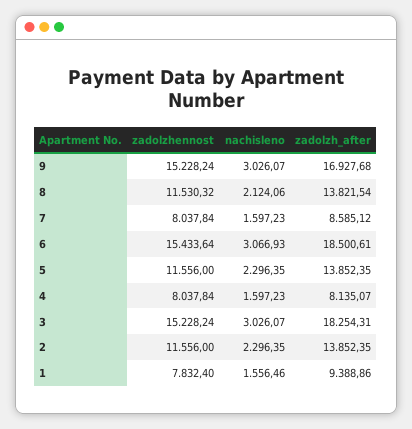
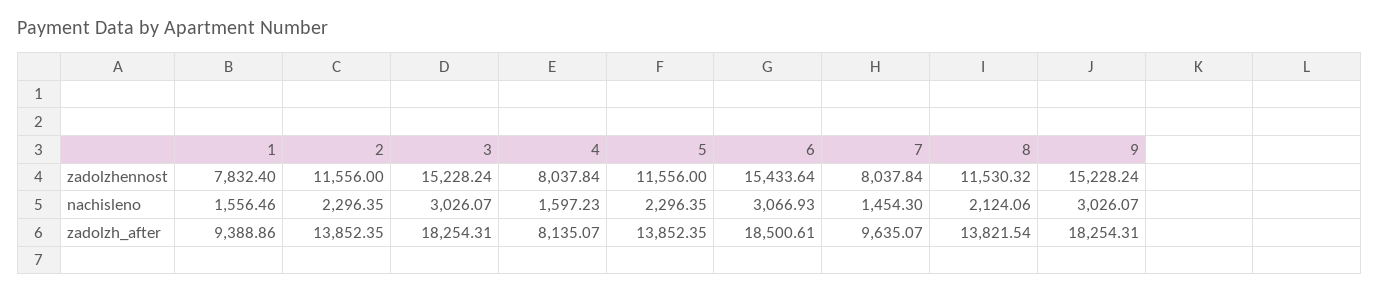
zadolzh_after, 9: 16927.68 -> 18254.31
nachisleno, 7: 1597.23 -> 1454.3
zadolzh_after, 7: 8585.12 -> 9635.07

